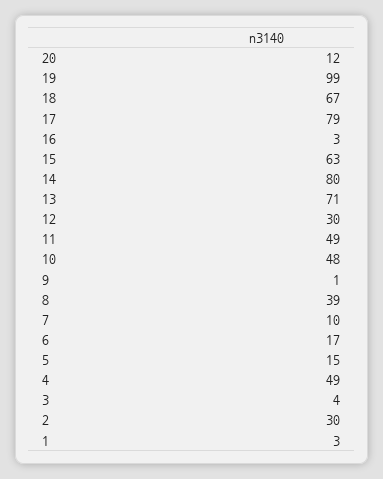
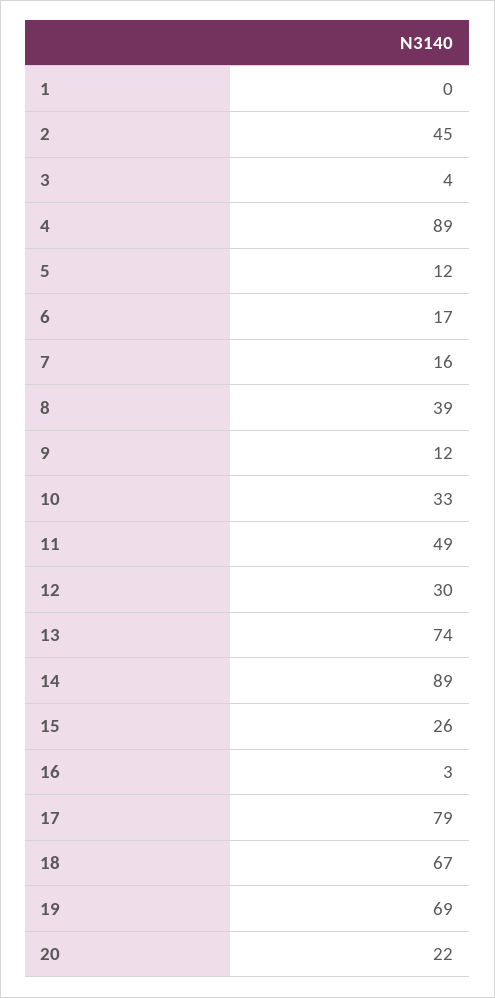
20: 12 -> 22
19: 99 -> 69
15: 63 -> 26
14: 80 -> 89
13: 71 -> 74
10: 48 -> 33
9: 1 -> 12
7: 10 -> 16
5: 15 -> 12
4: 49 -> 89
2: 30 -> 45
1: 3 -> 0

